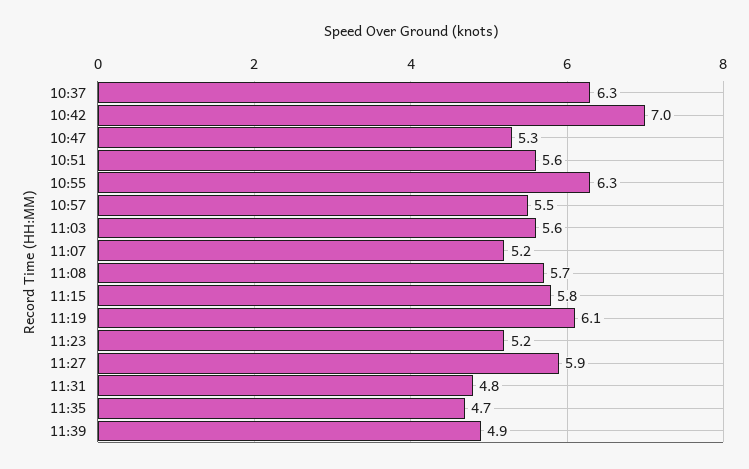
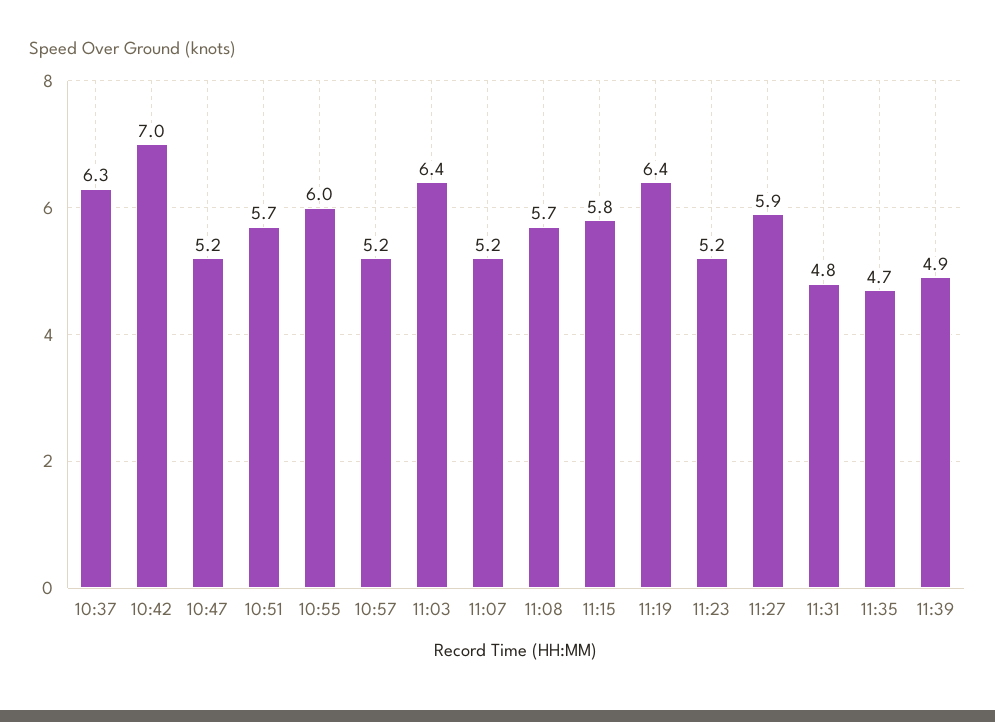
10:47: 5.3 -> 5.2
10:51: 5.6 -> 5.7
10:55: 6.3 -> 6
10:57: 5.5 -> 5.2
11:03: 5.6 -> 6.4
11:19: 6.1 -> 6.4

